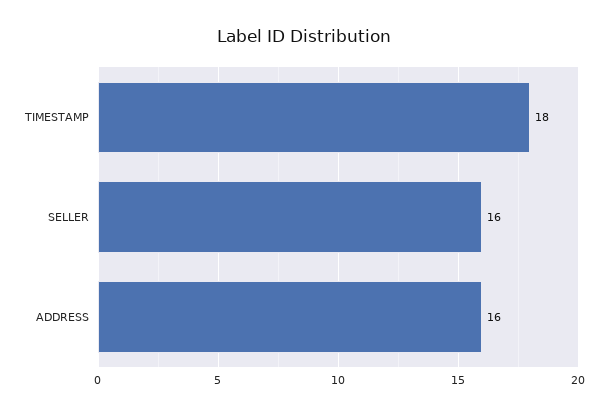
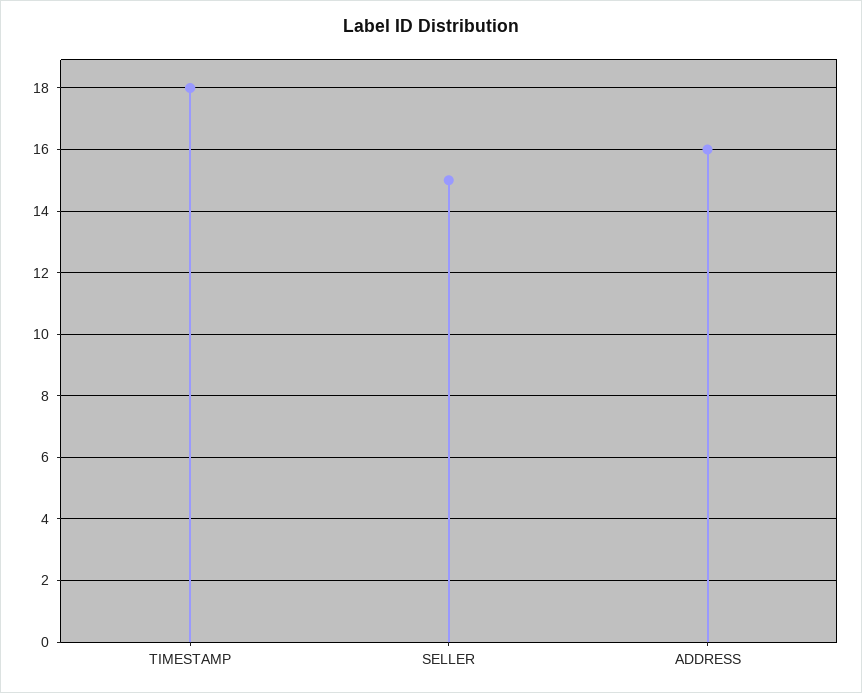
SELLER: 16 -> 15

